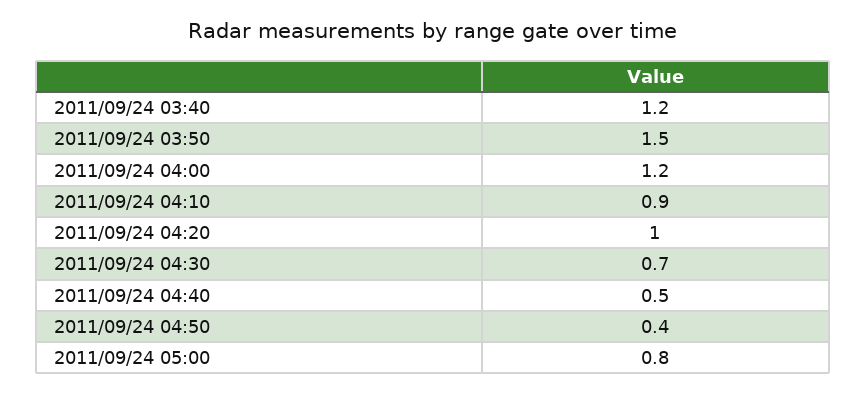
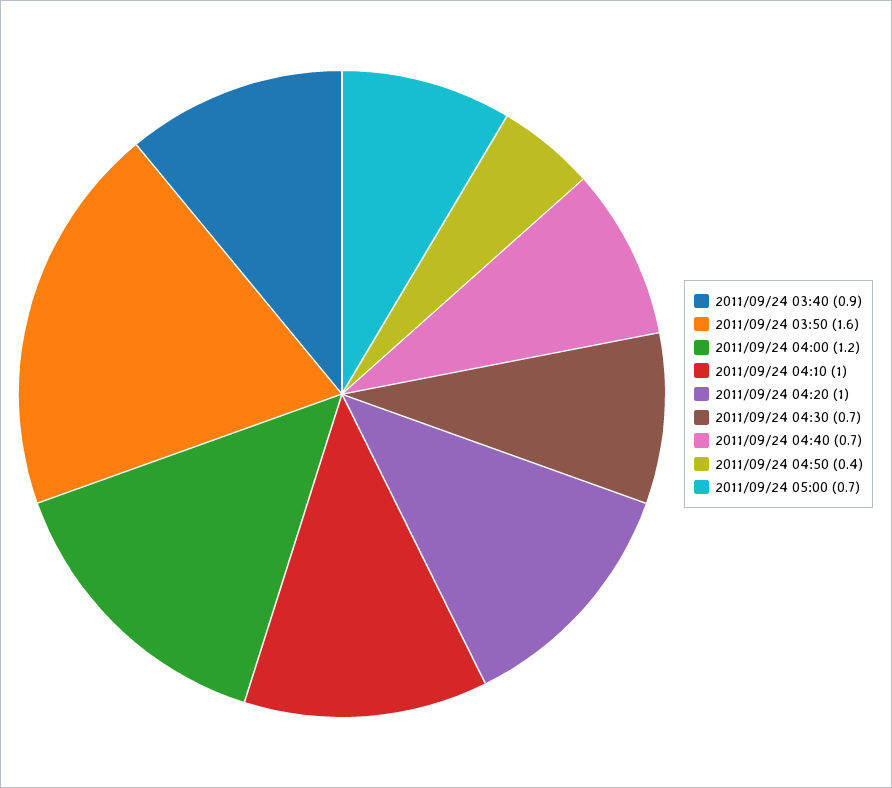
2011/09/24 03:40: 1.2 -> 0.9
2011/09/24 03:50: 1.5 -> 1.6
2011/09/24 04:10: 0.9 -> 1
2011/09/24 04:40: 0.5 -> 0.7
2011/09/24 05:00: 0.8 -> 0.7

